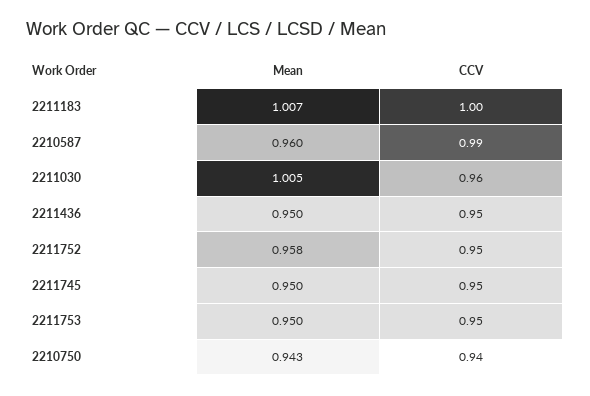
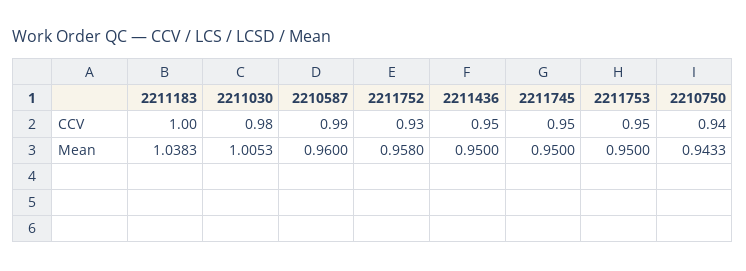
Mean, 2211183: 1.007 -> 1.0383
CCV, 2211030: 0.96 -> 0.98
CCV, 2211752: 0.95 -> 0.93

